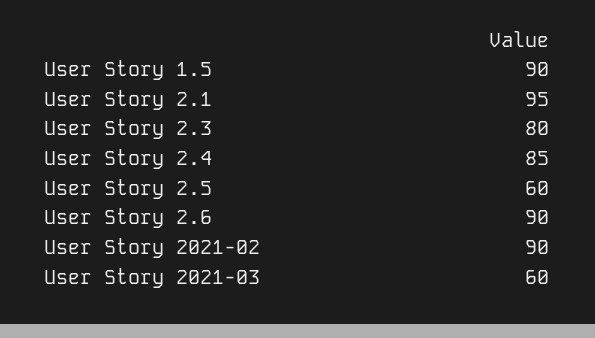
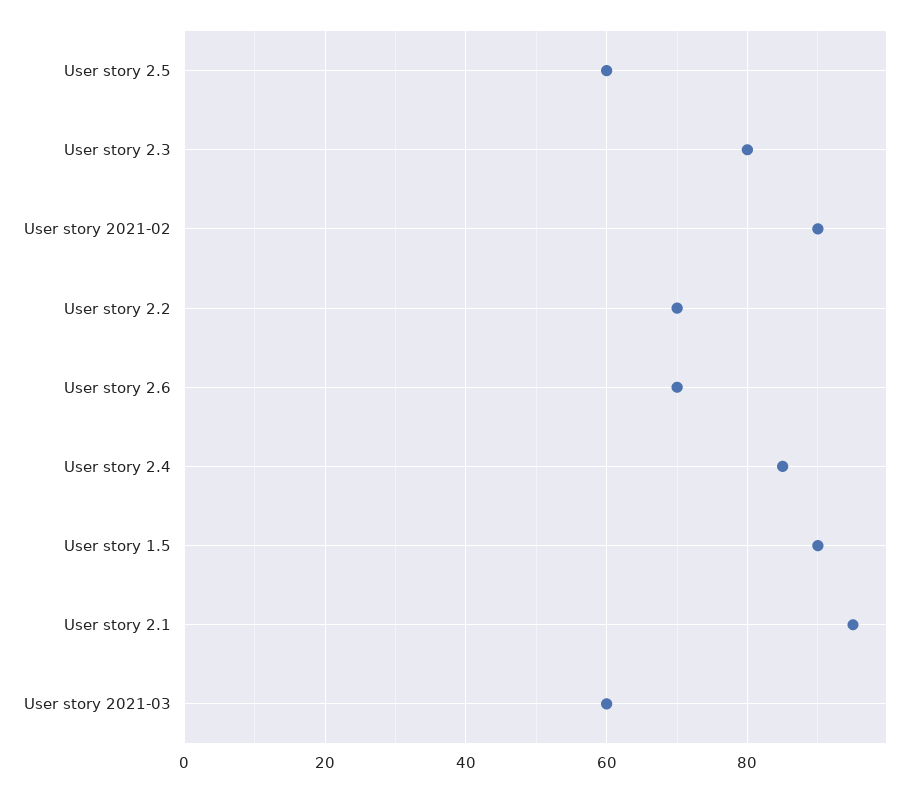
User Story 2.6: 90 -> 70
User story 2.2: none -> 70

